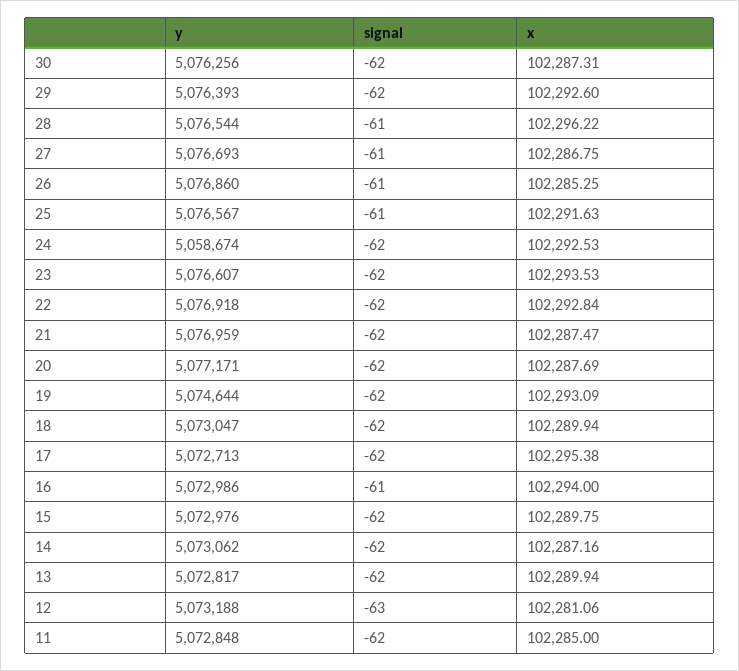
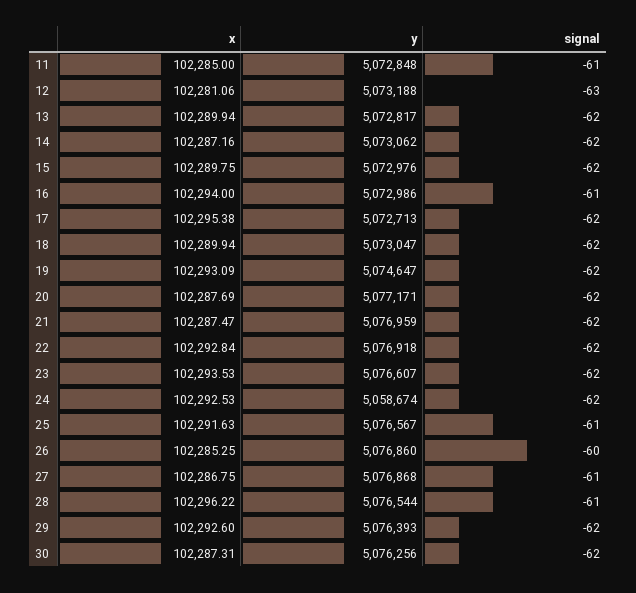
y, 27: 5076693 -> 5076868
signal, 26: -61 -> -60
y, 19: 5074644 -> 5074647
signal, 11: -62 -> -61

